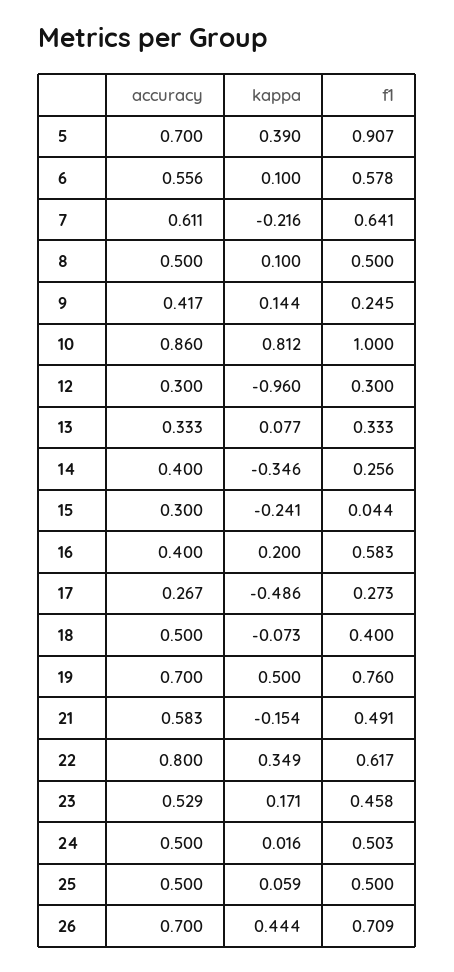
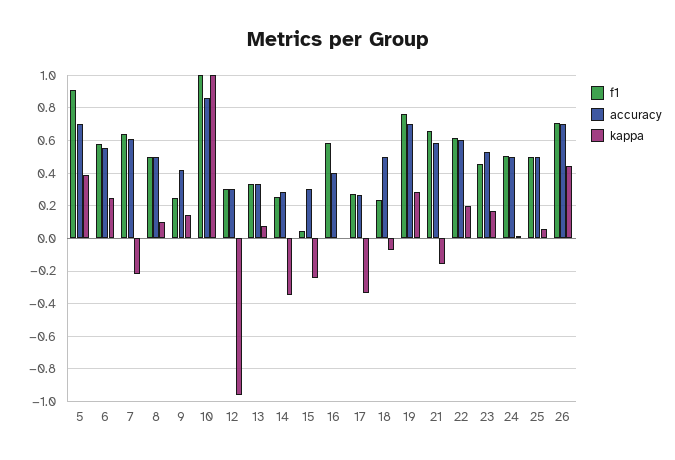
kappa, 6: 0.1 -> 0.25
kappa, 10: 0.812 -> 1
accuracy, 14: 0.4 -> 0.3
kappa, 16: 0.2 -> 0
kappa, 17: -0.486 -> -0.35
f1, 18: 0.4 -> 0.25
kappa, 19: 0.5 -> 0.3
f1, 21: 0.491 -> 0.65
accuracy, 22: 0.8 -> 0.6
kappa, 22: 0.349 -> 0.2

